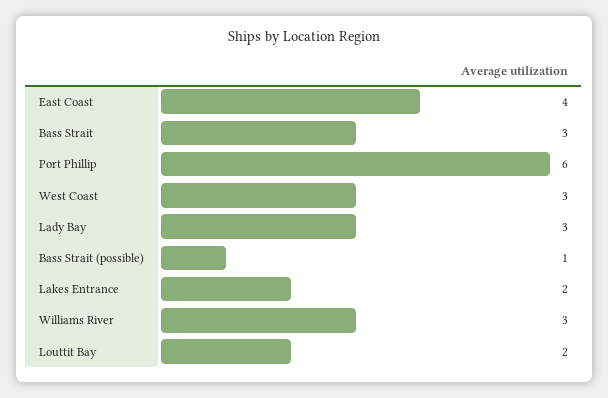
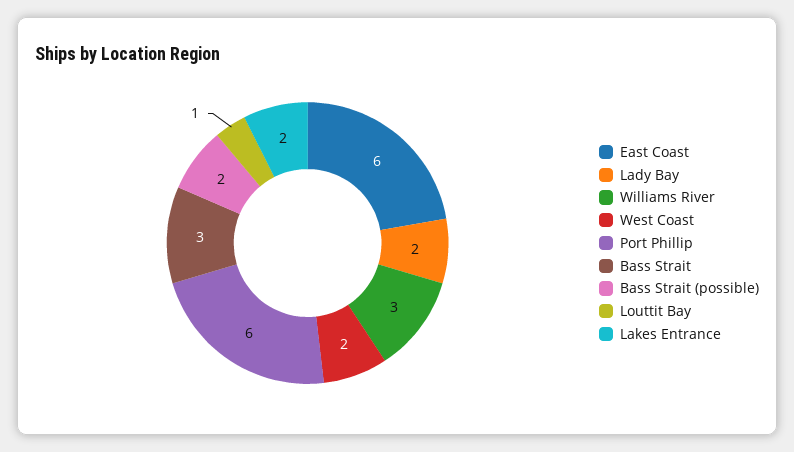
East Coast: 4 -> 6
West Coast: 3 -> 2
Lady Bay: 3 -> 2
Bass Strait (possible): 1 -> 2
Louttit Bay: 2 -> 1

